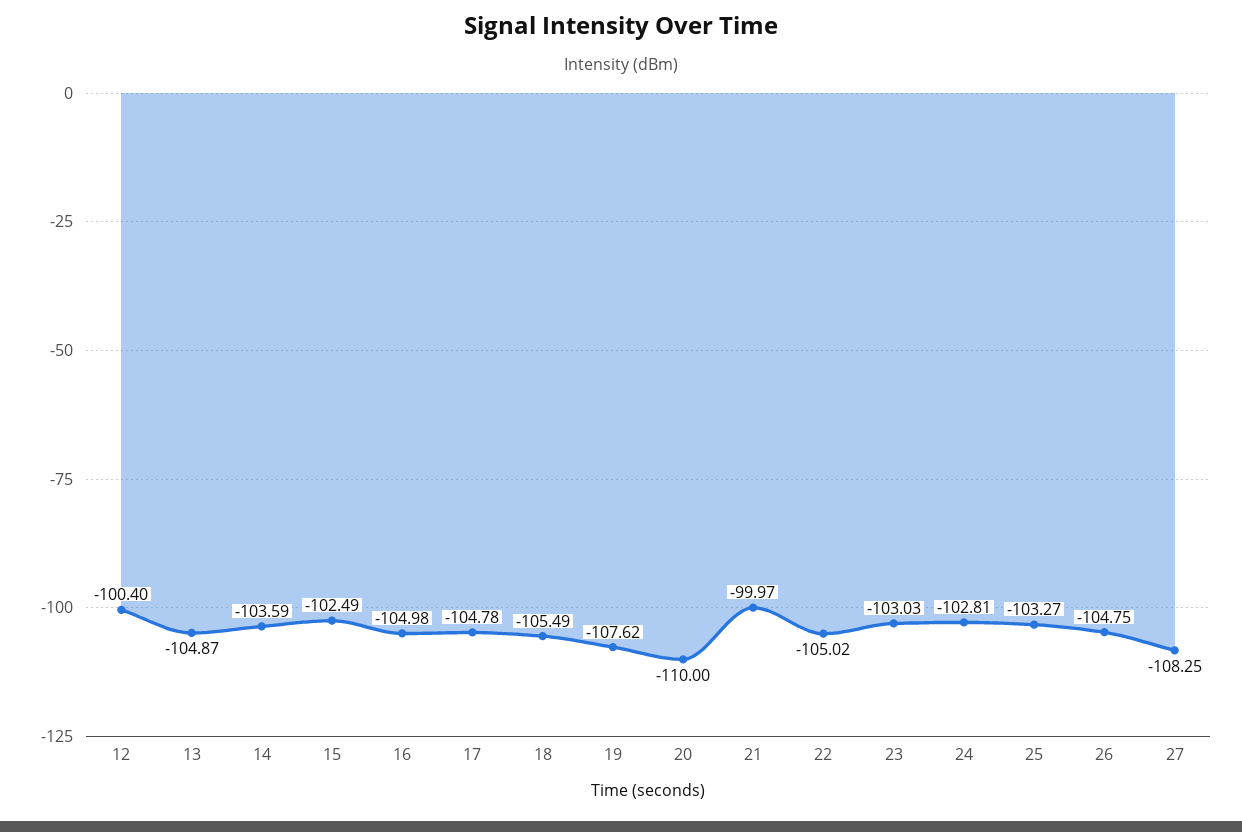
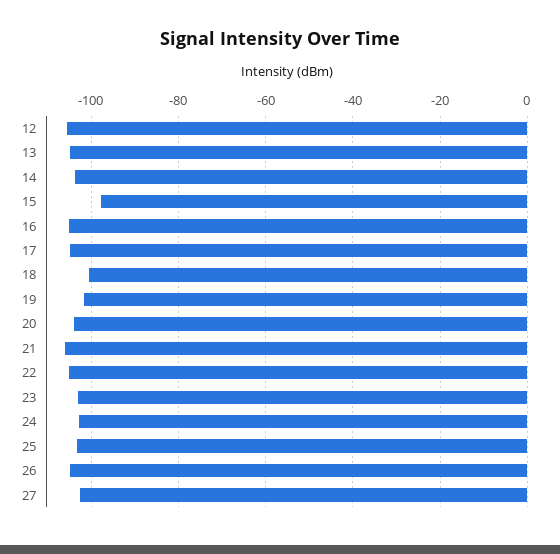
12: -100.4 -> -106
15: -102.49 -> -98
18: -105.49 -> -100
19: -107.62 -> -102
20: -110 -> -104
21: -99.97 -> -106
27: -108.25 -> -102

